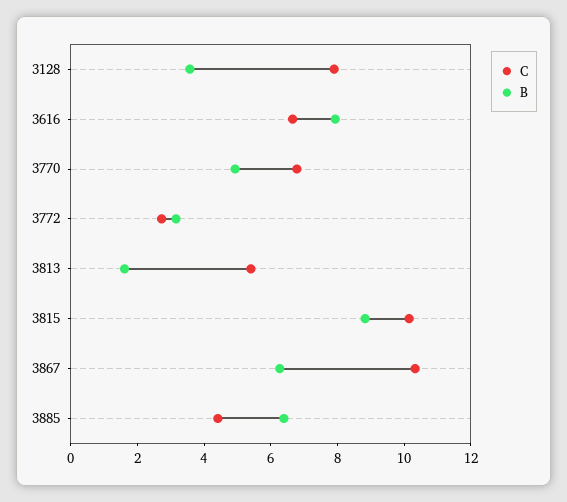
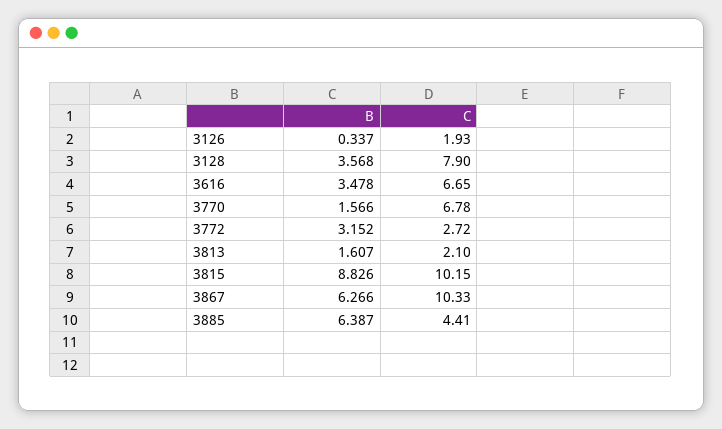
B, 3616: 8 -> 3.478
B, 3770: 5 -> 1.566
C, 3813: 5.5 -> 2.1
B, 3126: none -> 0.337
C, 3126: none -> 1.93

